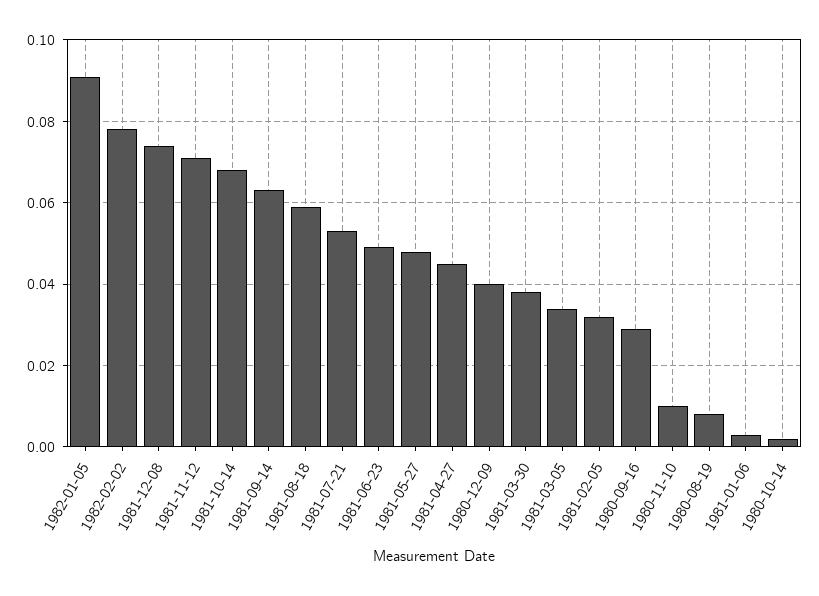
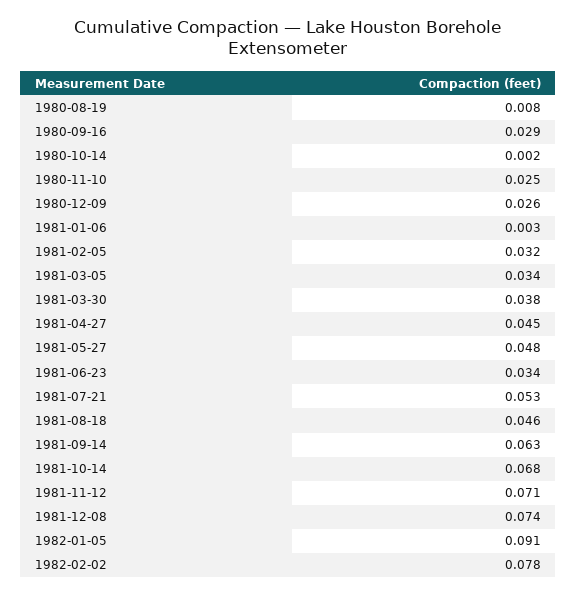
1981-08-18: 0.06 -> 0.046
1981-06-23: 0.05 -> 0.034
1980-12-09: 0.04 -> 0.026
1980-11-10: 0.01 -> 0.025

